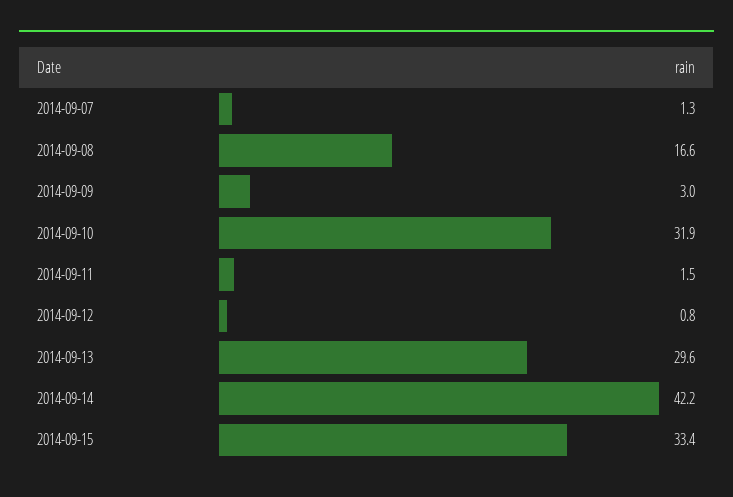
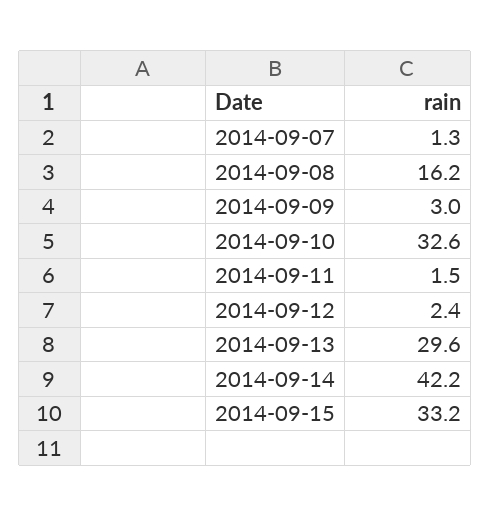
2014-09-08: 16.6 -> 16.2
2014-09-10: 31.9 -> 32.6
2014-09-12: 0.8 -> 2.4
2014-09-15: 33.4 -> 33.2

